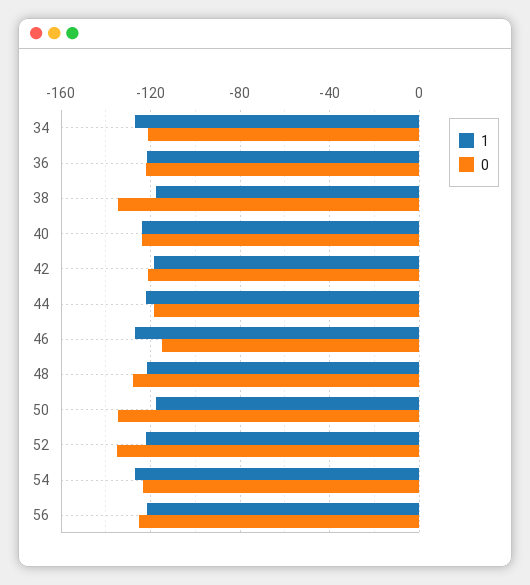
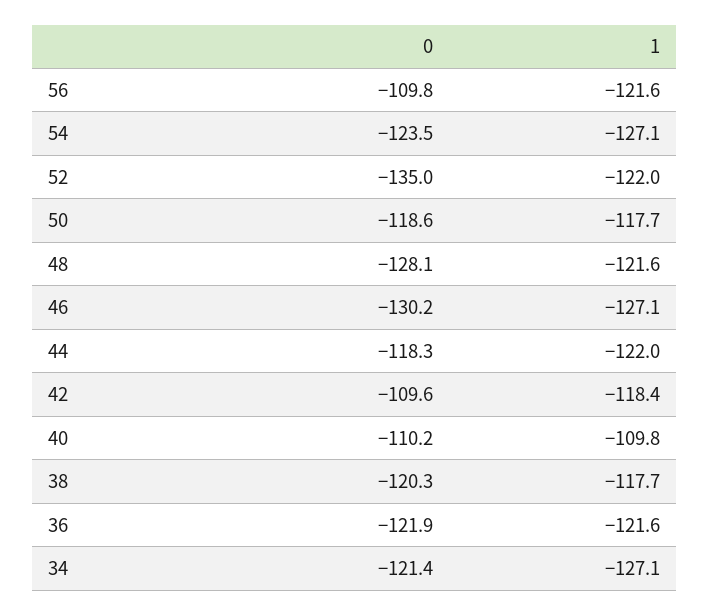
0, 38: -135 -> -120.3
1, 40: -125 -> -109.8
0, 40: -125 -> -110.2
0, 42: -120 -> -109.6
0, 46: -115 -> -130.2
0, 50: -135 -> -118.6
0, 56: -125 -> -109.8

